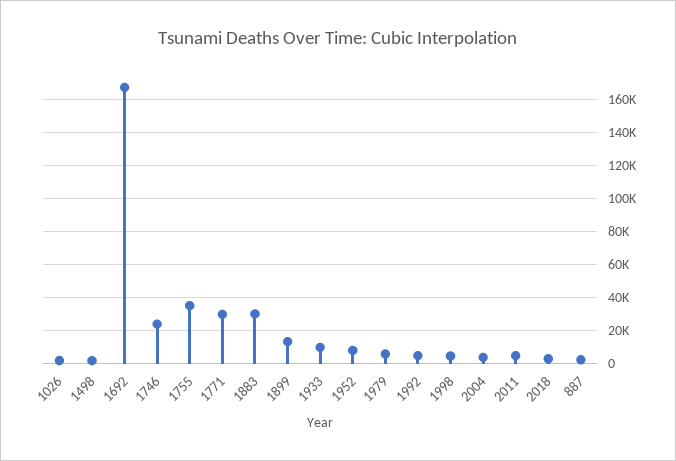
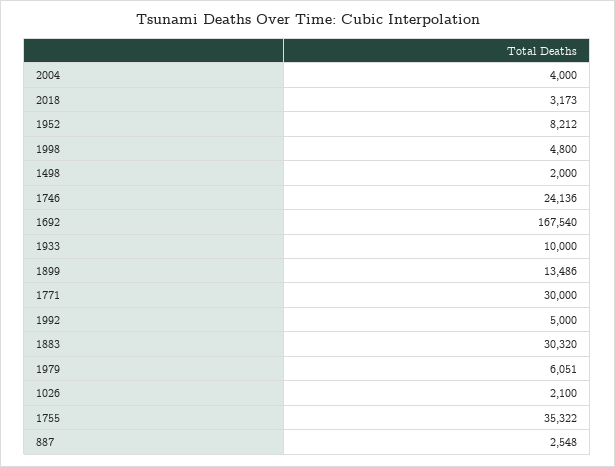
2011: 5000 -> none

